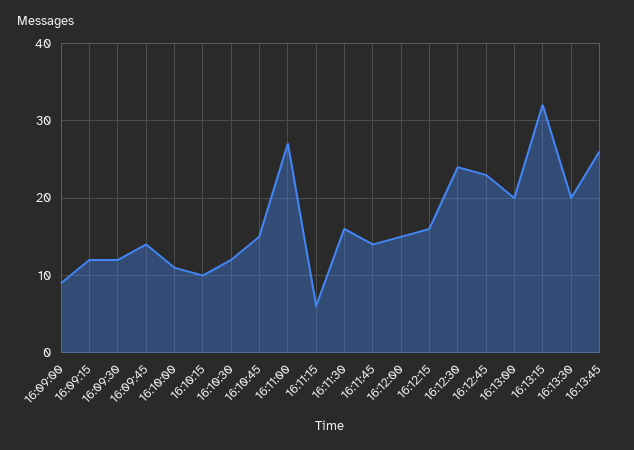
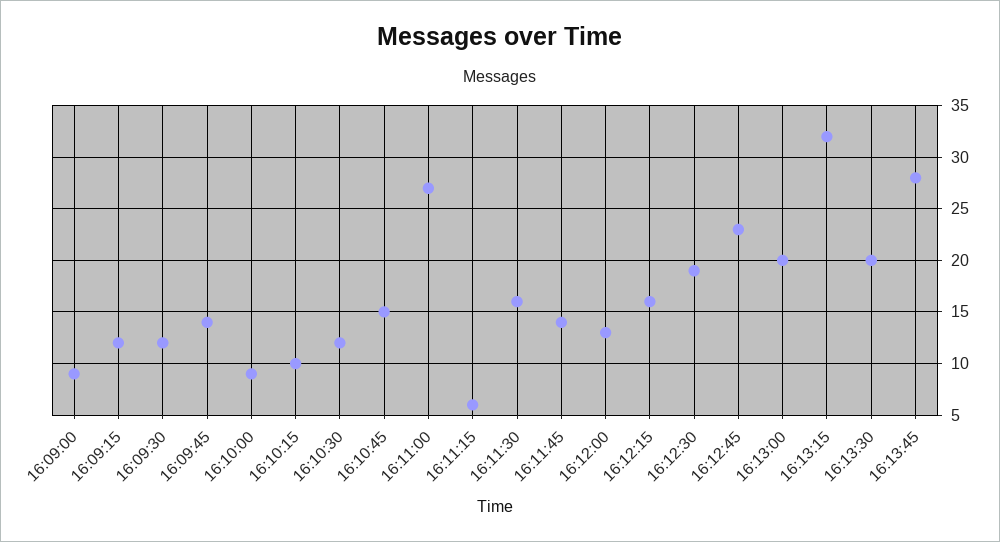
16:10:00: 11 -> 9
16:12:00: 15 -> 13
16:12:30: 24 -> 19
16:13:45: 26 -> 28

